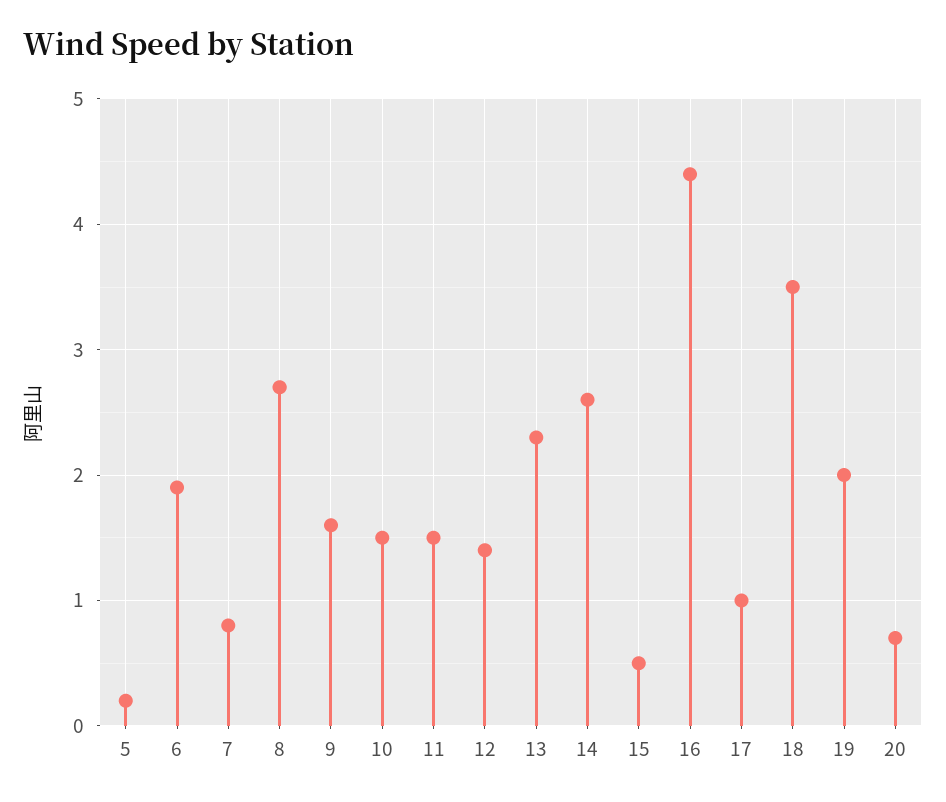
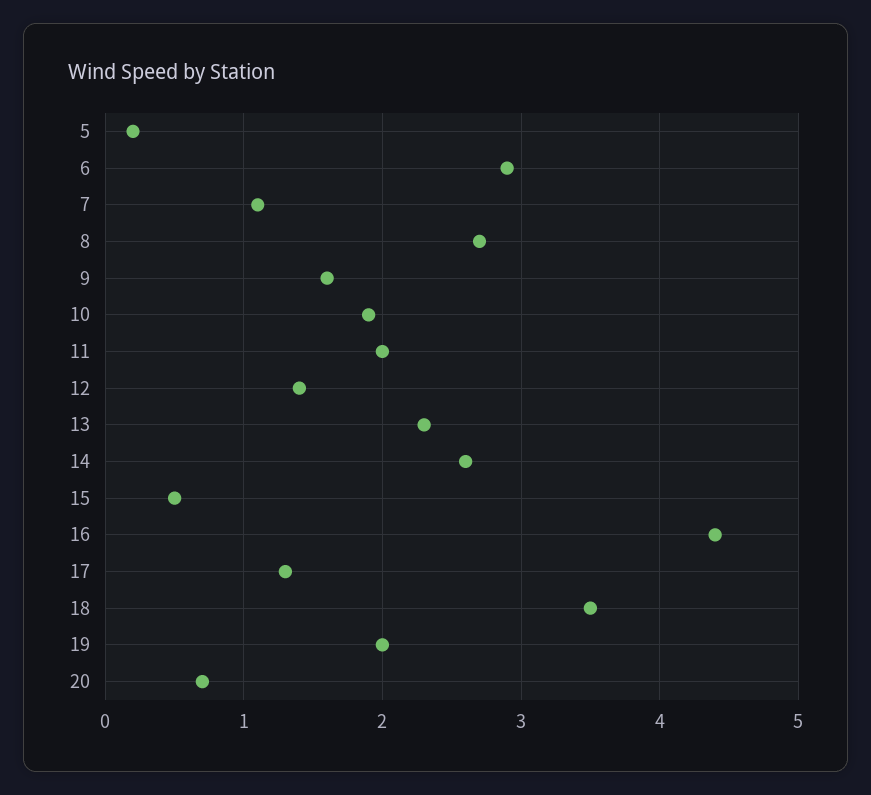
6: 1.9 -> 2.9
7: 0.8 -> 1.1
10: 1.5 -> 1.9
11: 1.5 -> 2
17: 1 -> 1.3

